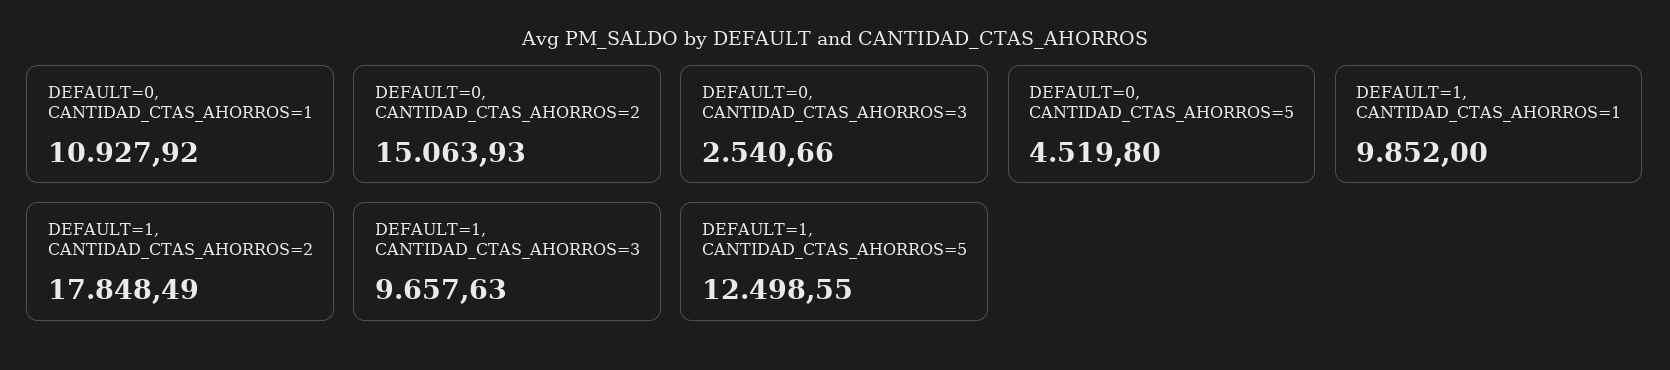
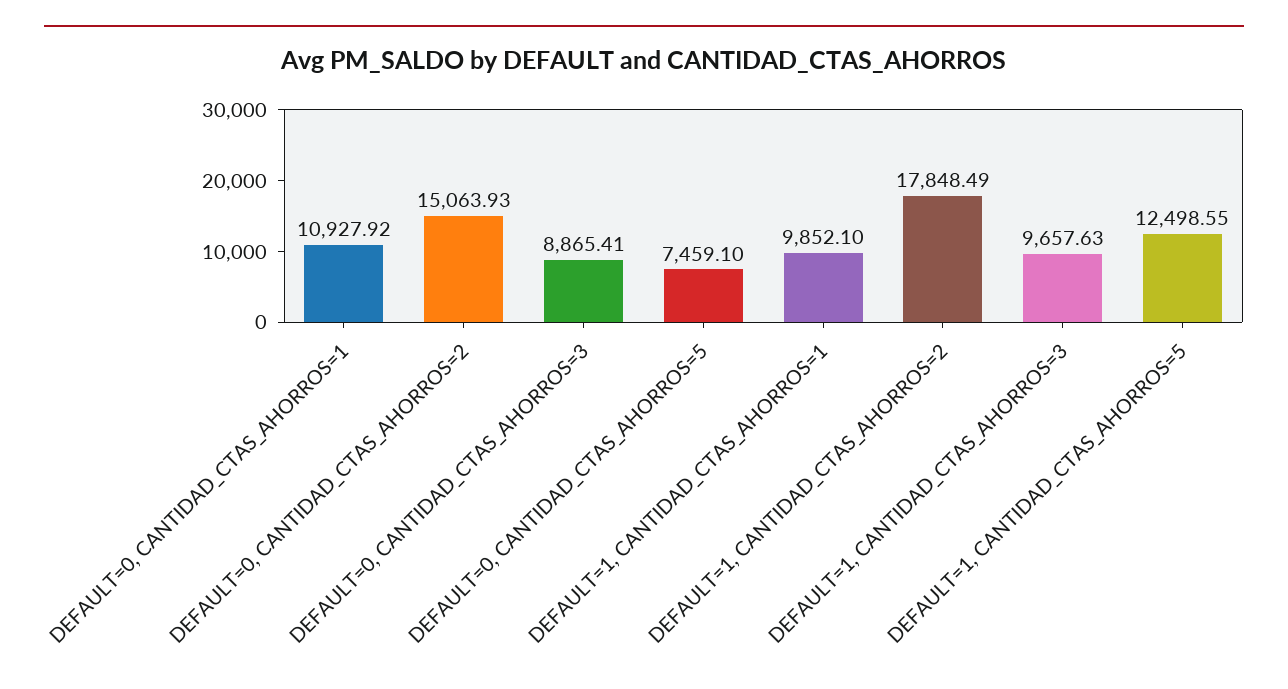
DEFAULT=0, CANTIDAD_CTAS_AHORROS=3: 2540.66 -> 8865.41
DEFAULT=0, CANTIDAD_CTAS_AHORROS=5: 4519.8 -> 7459.1
DEFAULT=1, CANTIDAD_CTAS_AHORROS=1: 9852 -> 9852.1

